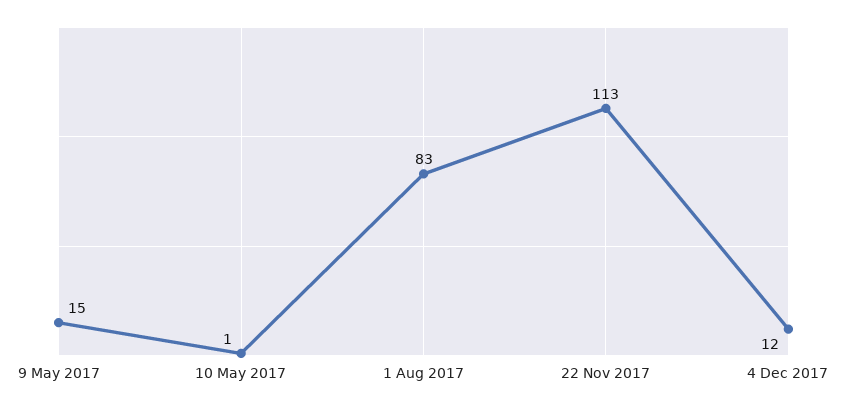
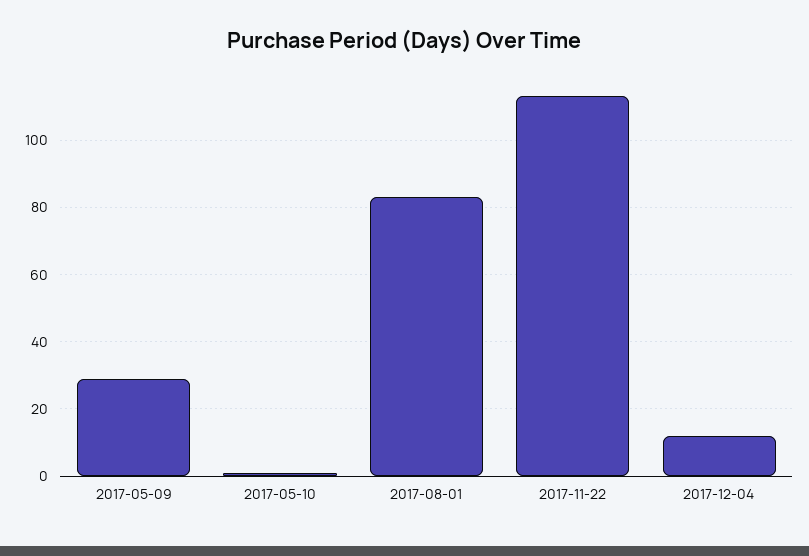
9 May 2017: 15 -> 30

